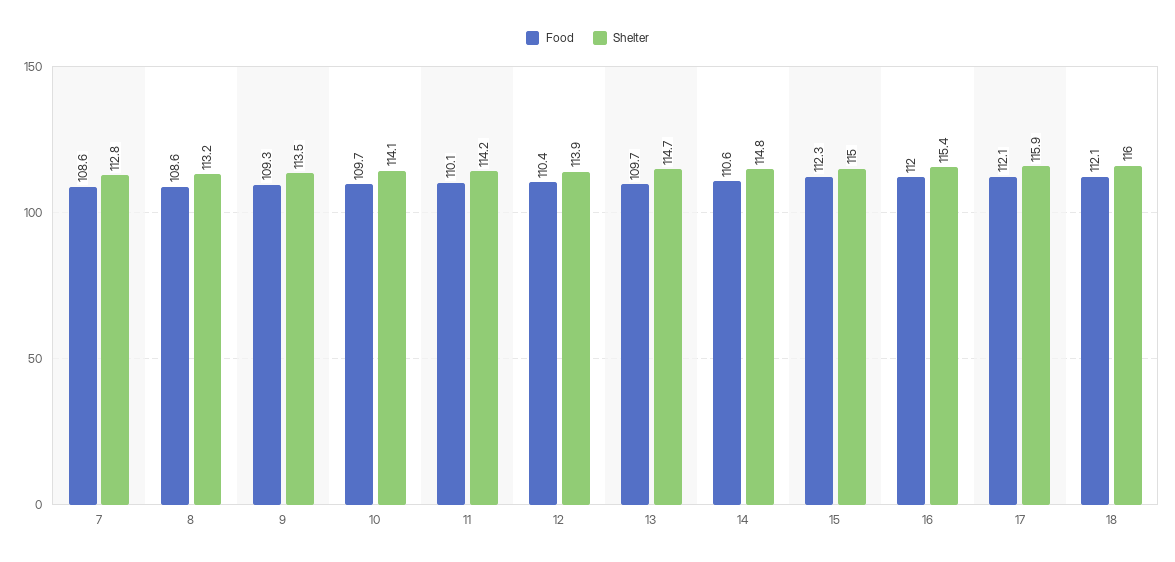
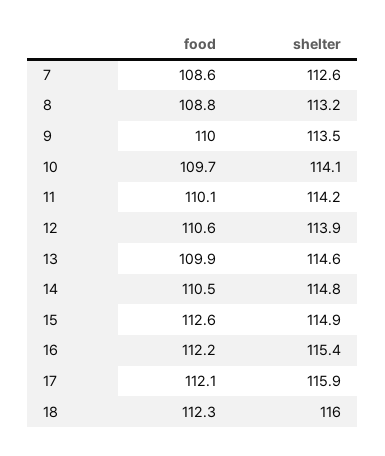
Shelter, 7: 112.8 -> 112.6
Food, 8: 108.6 -> 108.8
Food, 9: 109.3 -> 110
Food, 12: 110.4 -> 110.6
Food, 13: 109.7 -> 109.9
Shelter, 13: 114.7 -> 114.6
Food, 14: 110.6 -> 110.5
Food, 15: 112.3 -> 112.6
Shelter, 15: 115 -> 114.9
Food, 16: 112 -> 112.2
Food, 18: 112.1 -> 112.3

